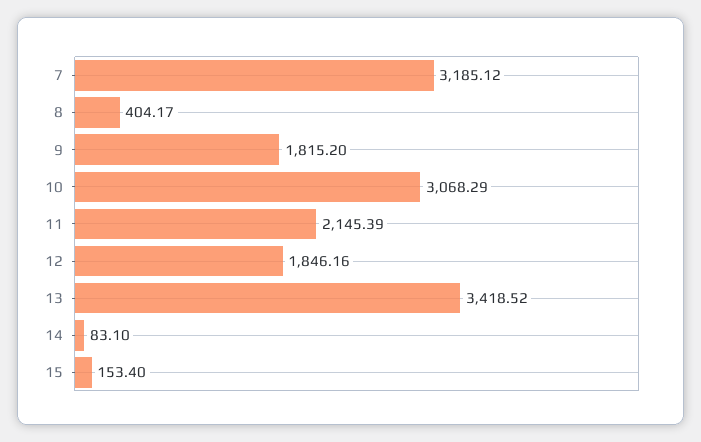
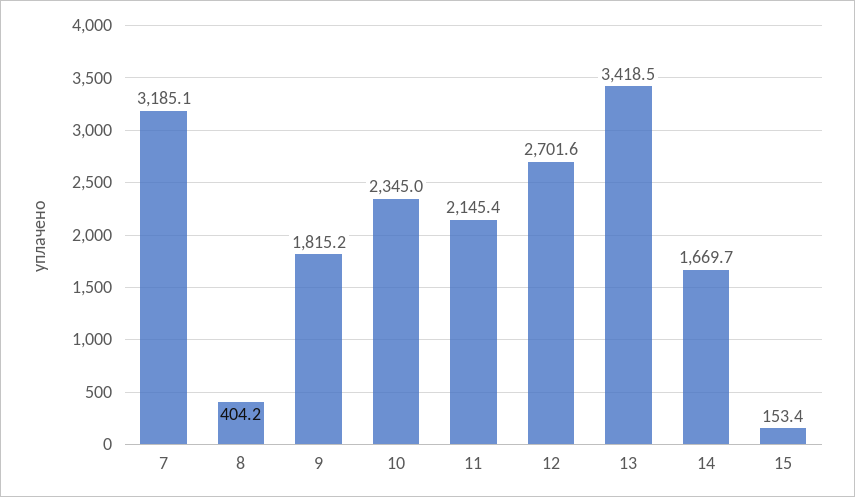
10: 3068.29 -> 2345
12: 1846.16 -> 2701.6
14: 83.1 -> 1669.7

